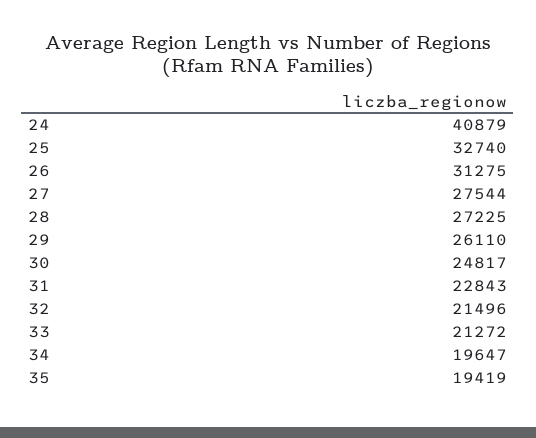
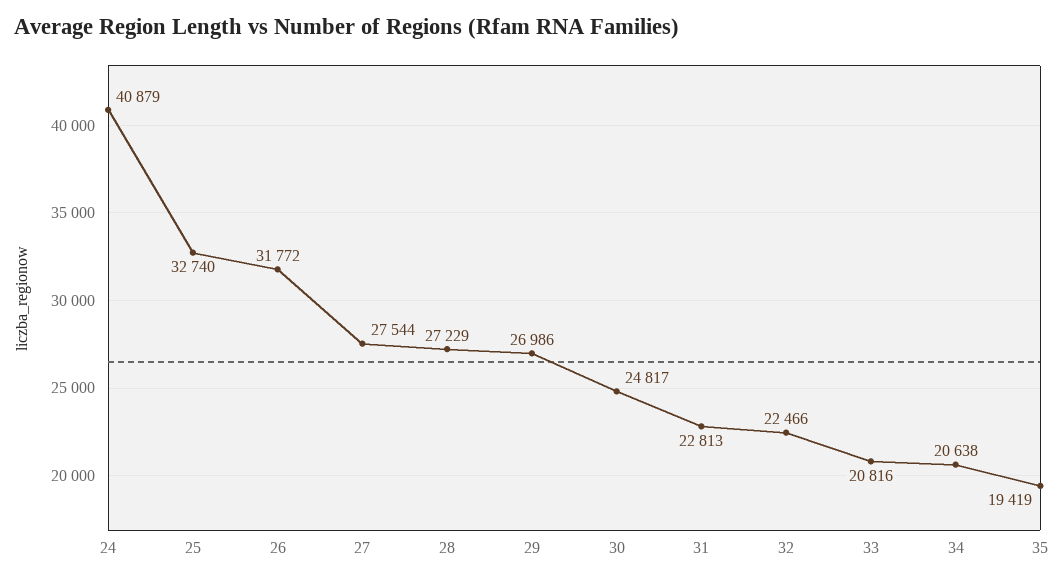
26: 31275 -> 31772
28: 27225 -> 27229
29: 26110 -> 26986
31: 22843 -> 22813
32: 21496 -> 22466
33: 21272 -> 20816
34: 19647 -> 20638

